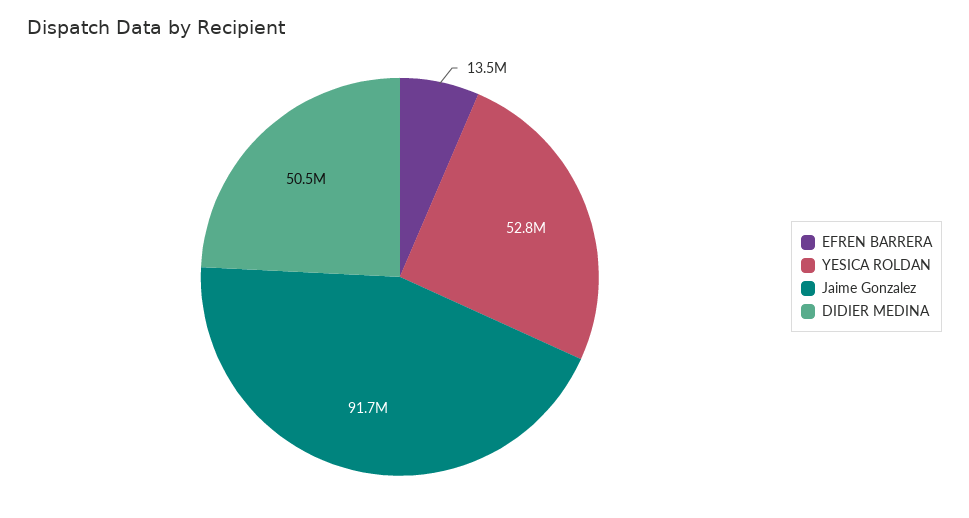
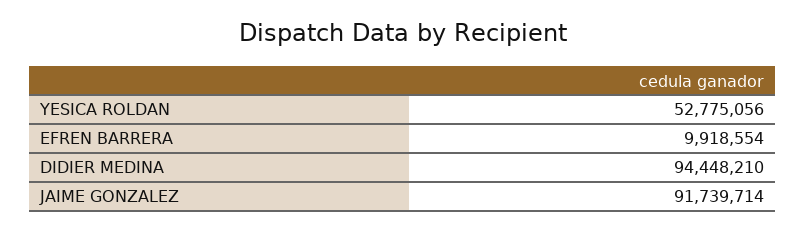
EFREN BARRERA: 13500000 -> 9918554
DIDIER MEDINA: 50500000 -> 94448210

